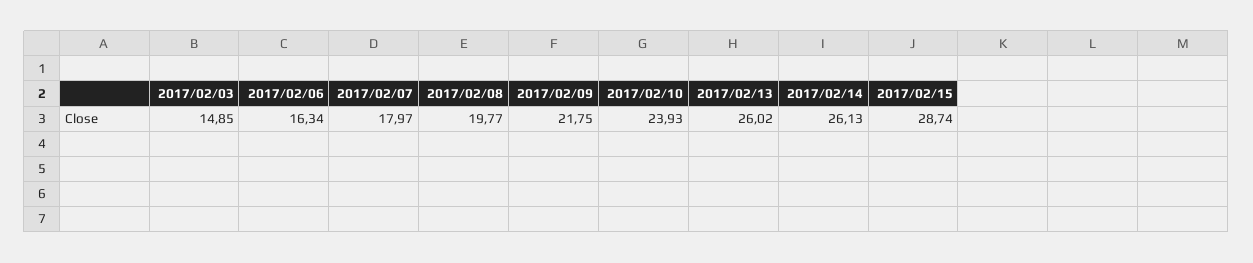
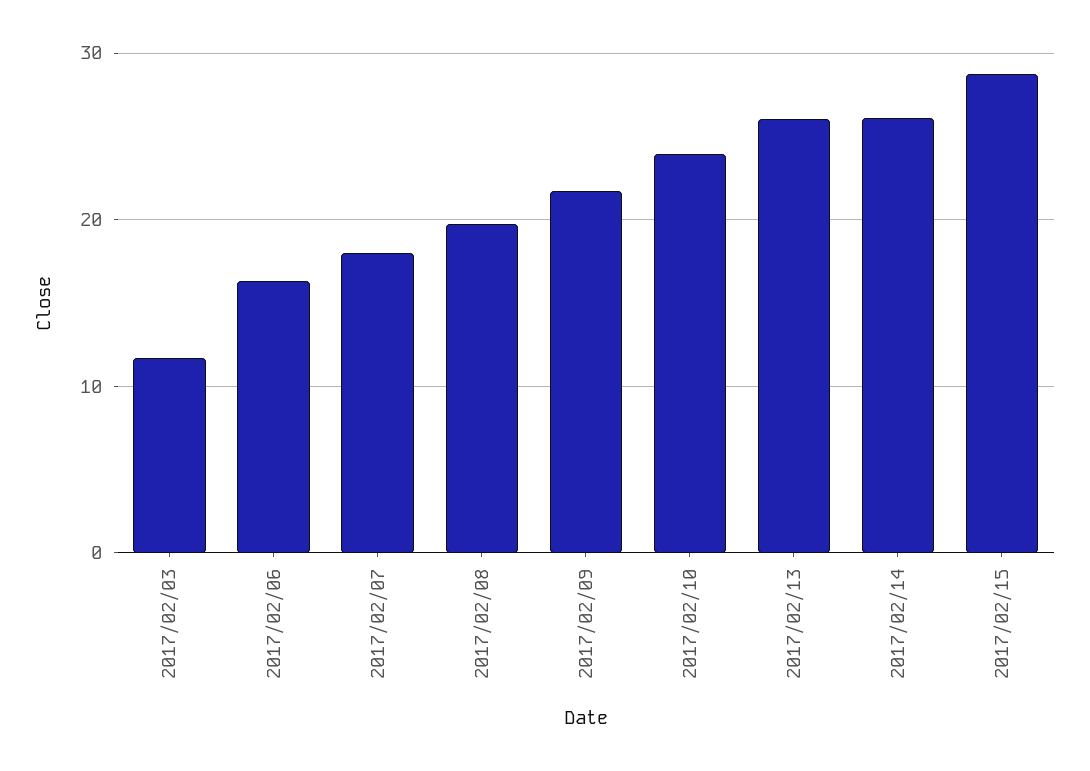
2017/02/03: 14.85 -> 12

